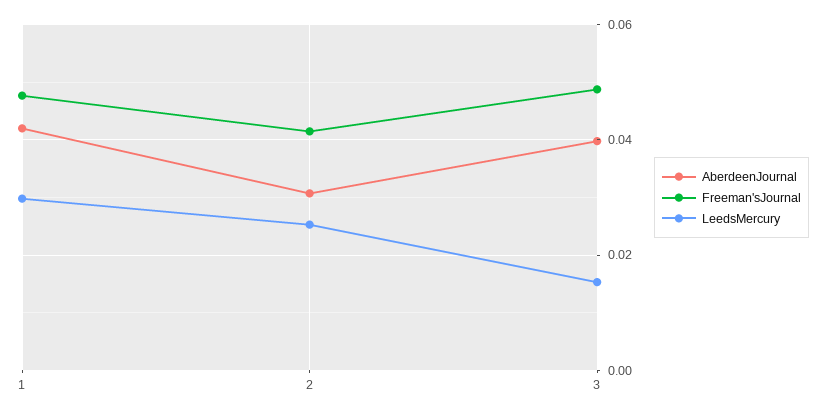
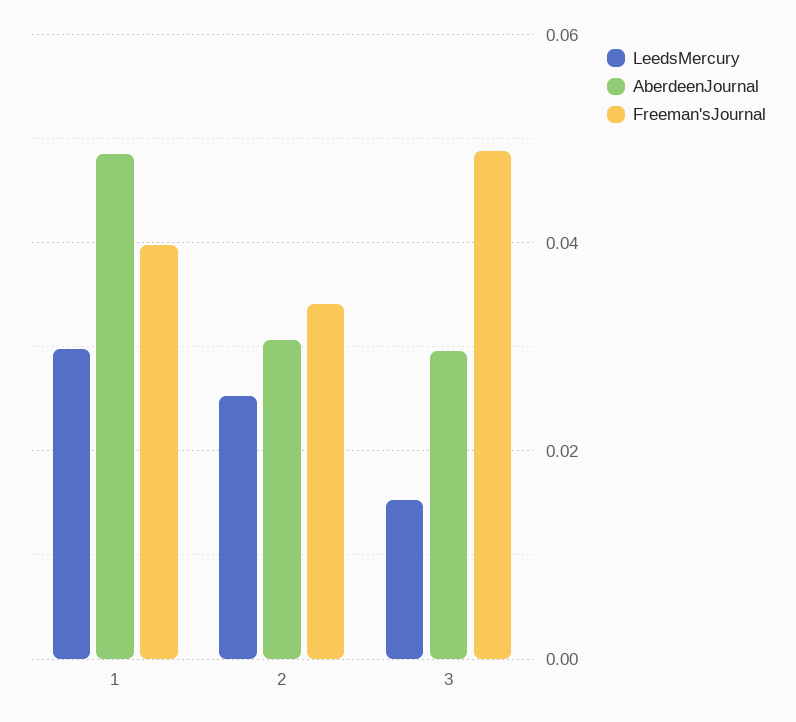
AberdeenJournal, 1: 0.042 -> 0.048
Freeman'sJournal, 1: 0.048 -> 0.04
Freeman'sJournal, 2: 0.042 -> 0.034
AberdeenJournal, 3: 0.04 -> 0.03

